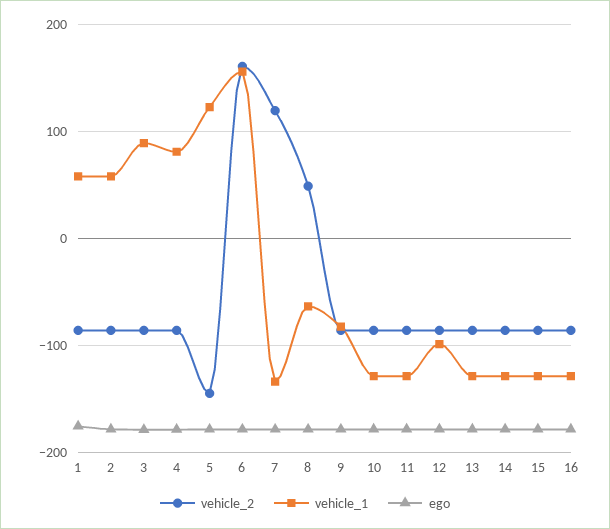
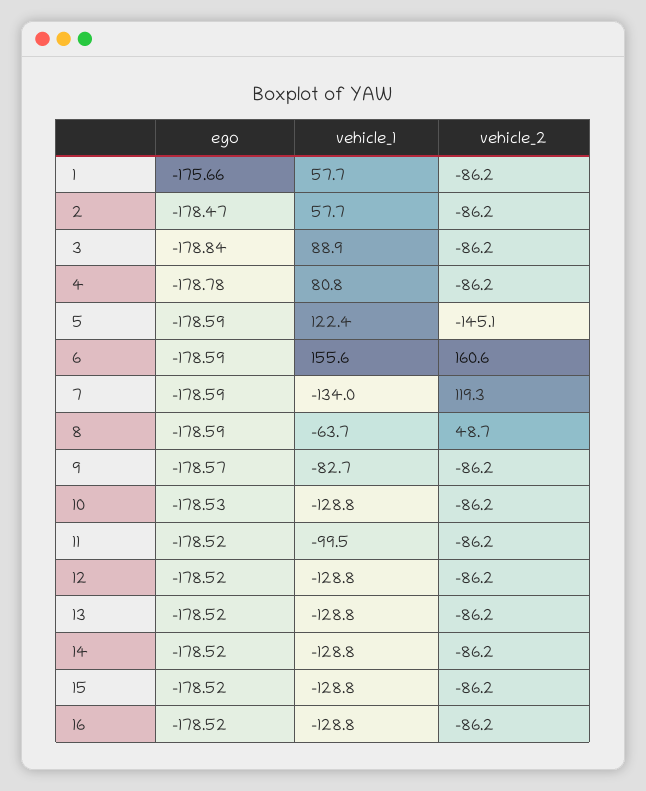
vehicle_1, 11: -130 -> -99.5
vehicle_1, 12: -100 -> -128.8

